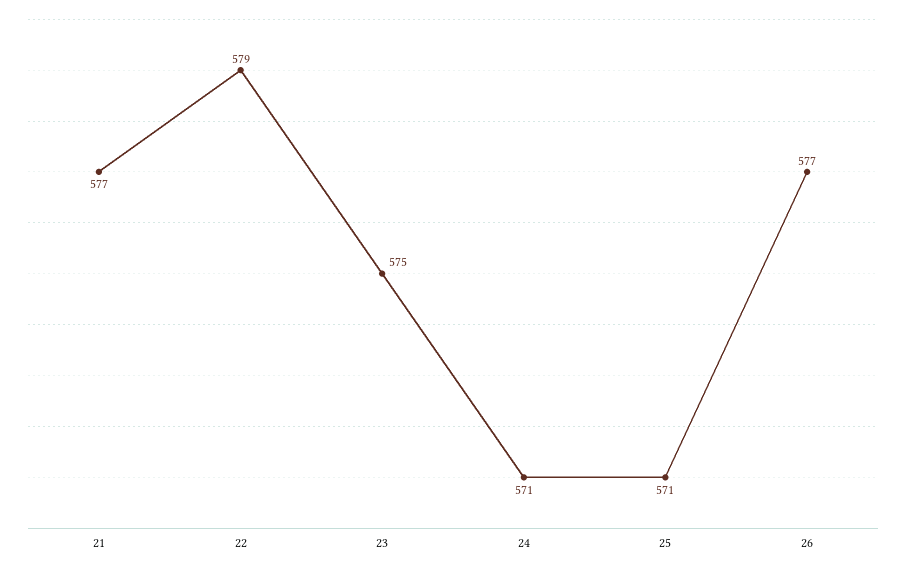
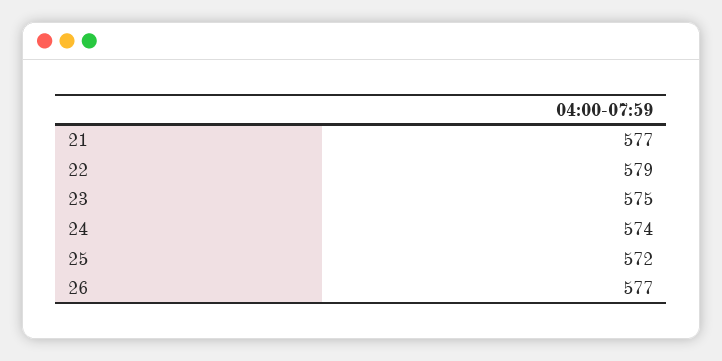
24: 571 -> 574
25: 571 -> 572

